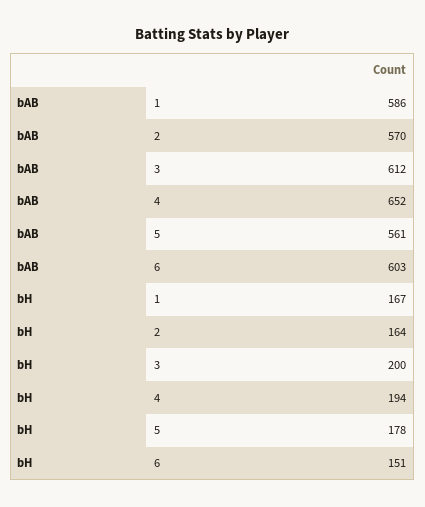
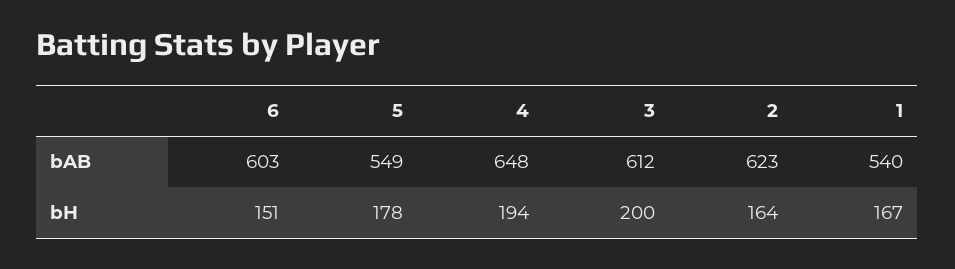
bAB, 1: 586 -> 540
bAB, 2: 570 -> 623
bAB, 4: 652 -> 648
bAB, 5: 561 -> 549

